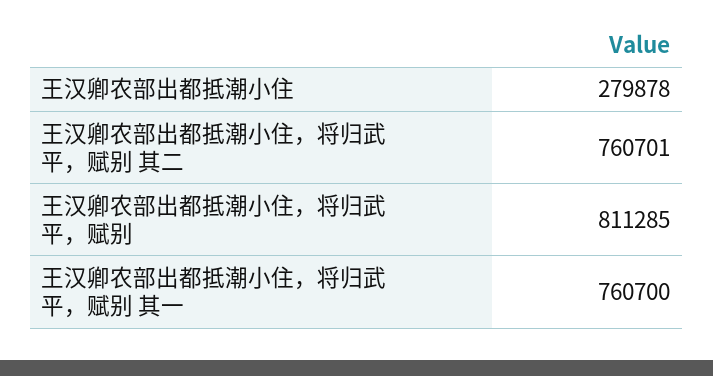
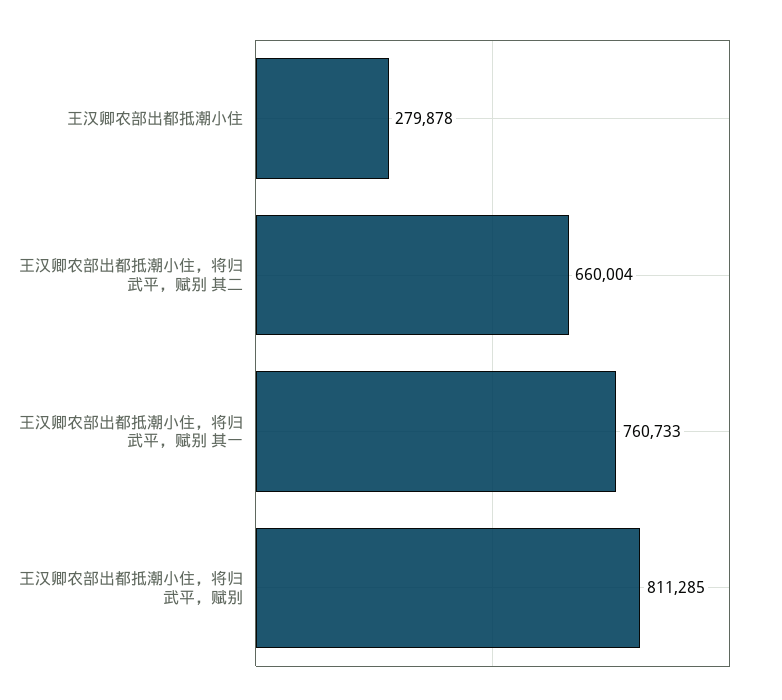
王汉卿农部出都抵潮小住，将归武平，赋别 其二: 760701 -> 660004
王汉卿农部出都抵潮小住，将归武平，赋别 其一: 760700 -> 760733

